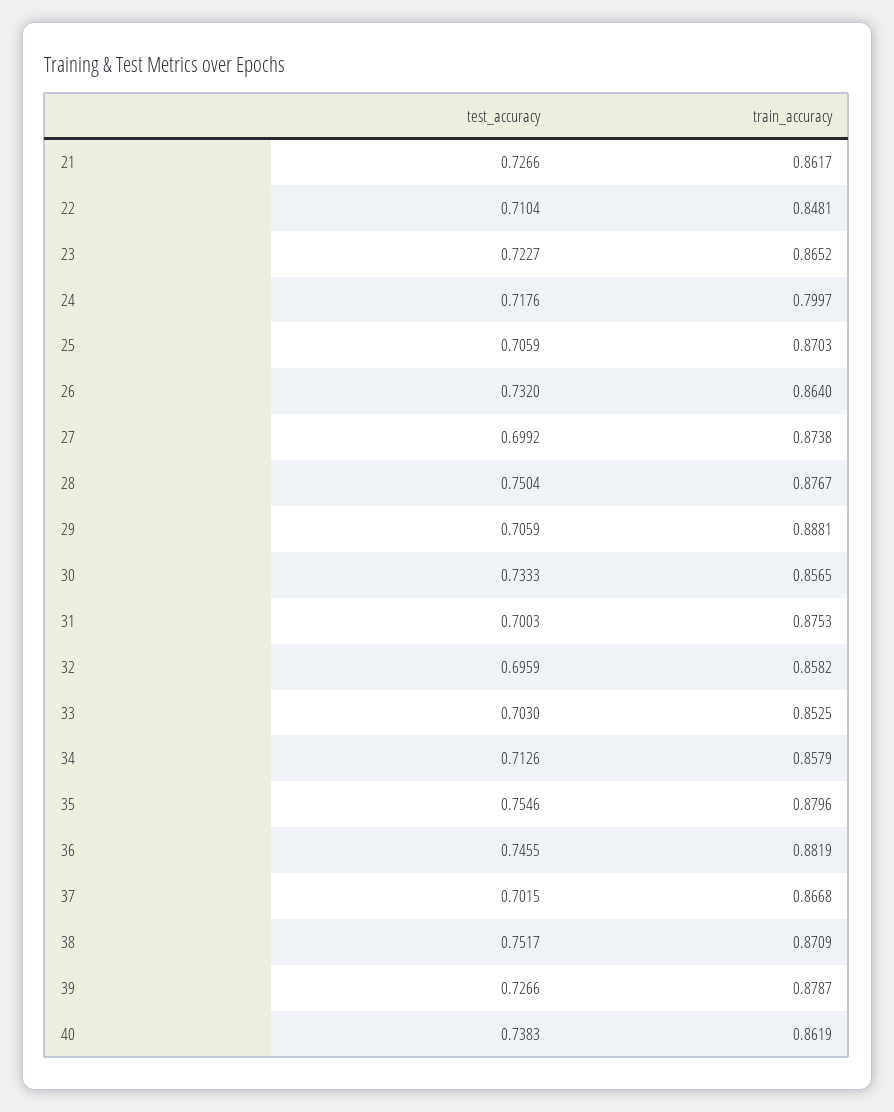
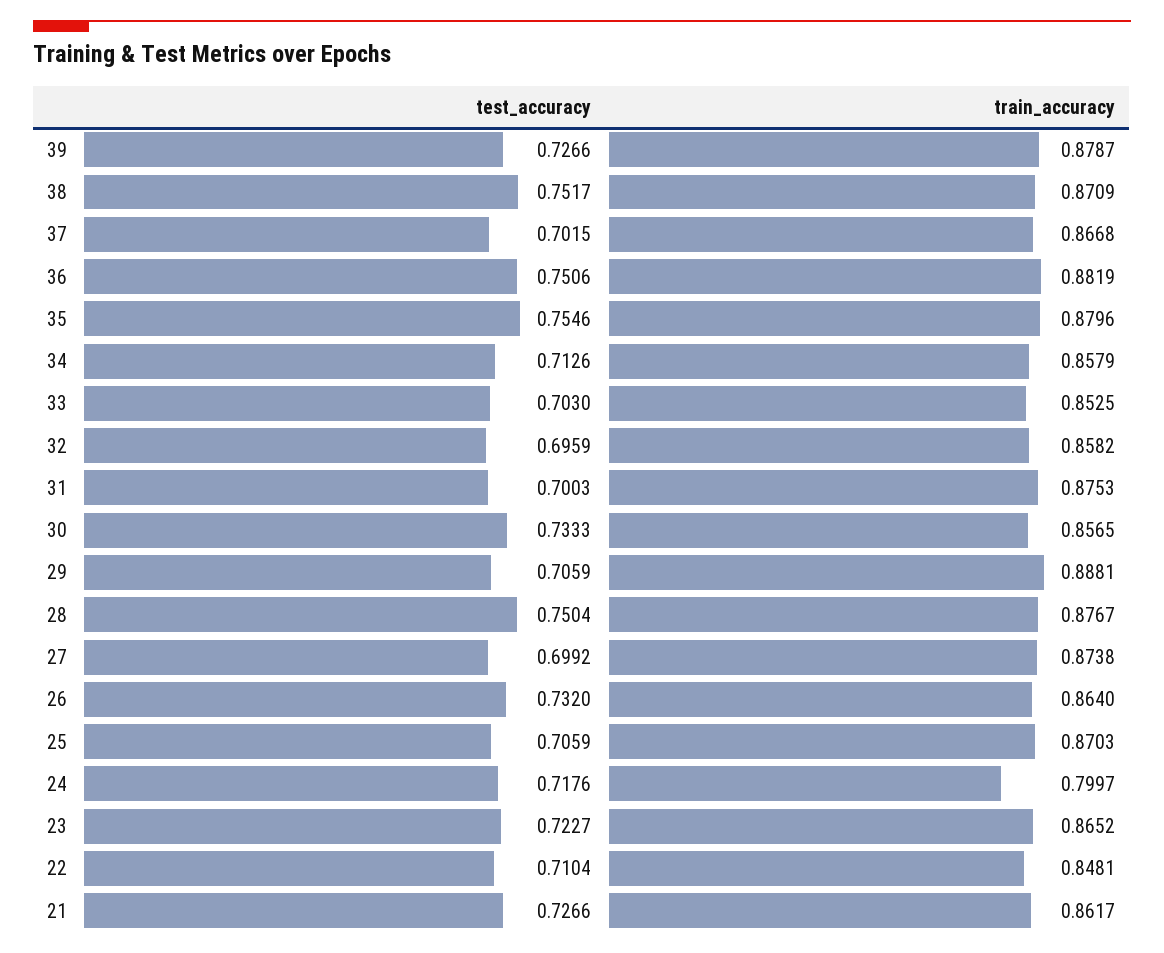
test_accuracy, 36: 0.7455 -> 0.7506
test_accuracy, 40: 0.7383 -> none
train_accuracy, 40: 0.8619 -> none

